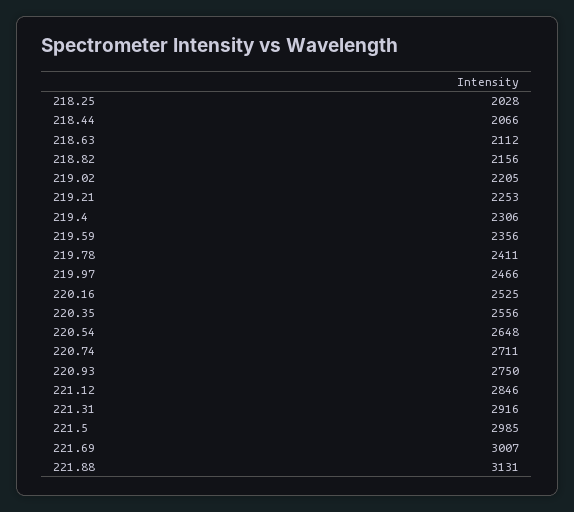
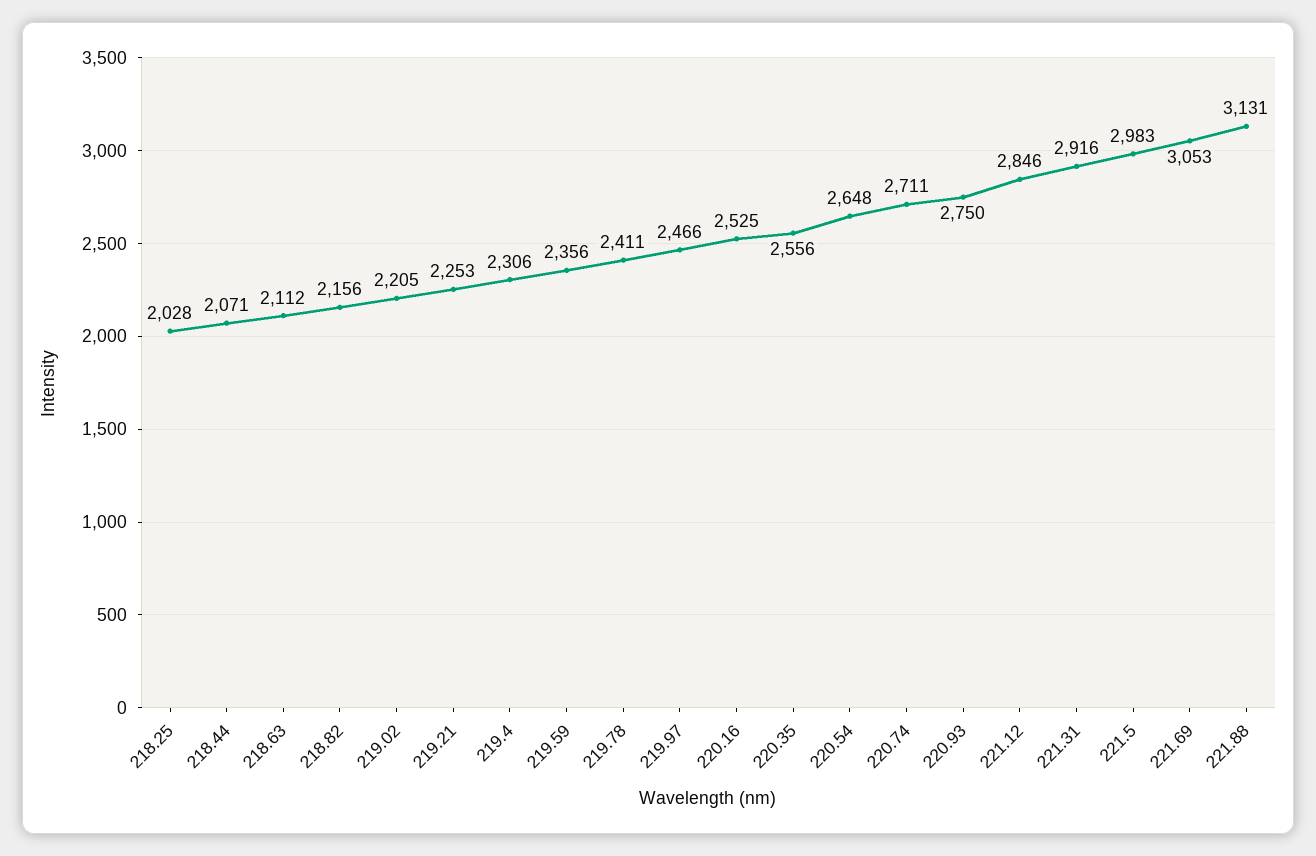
218.44: 2066 -> 2071
221.5: 2985 -> 2983
221.69: 3007 -> 3053

